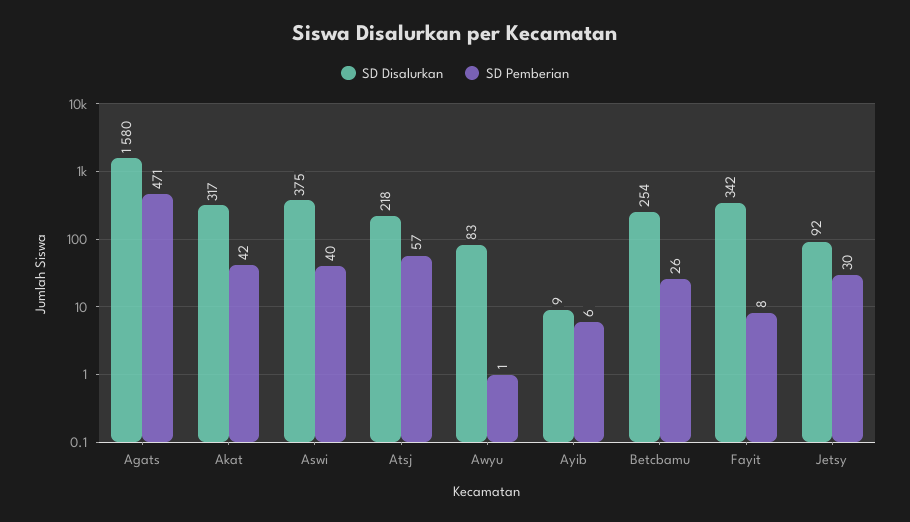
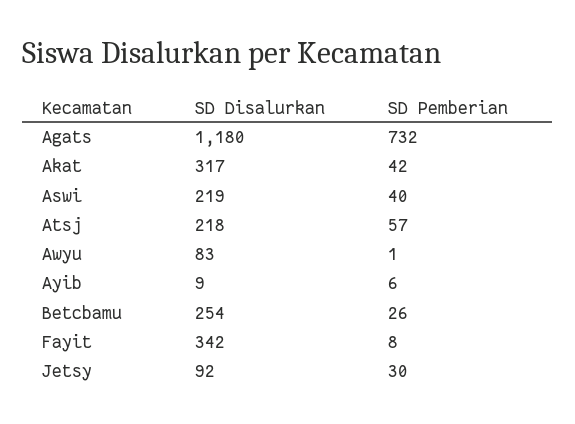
SD Disalurkan, Agats: 1580 -> 1180
SD Pemberian, Agats: 471 -> 732
SD Disalurkan, Aswi: 375 -> 219

